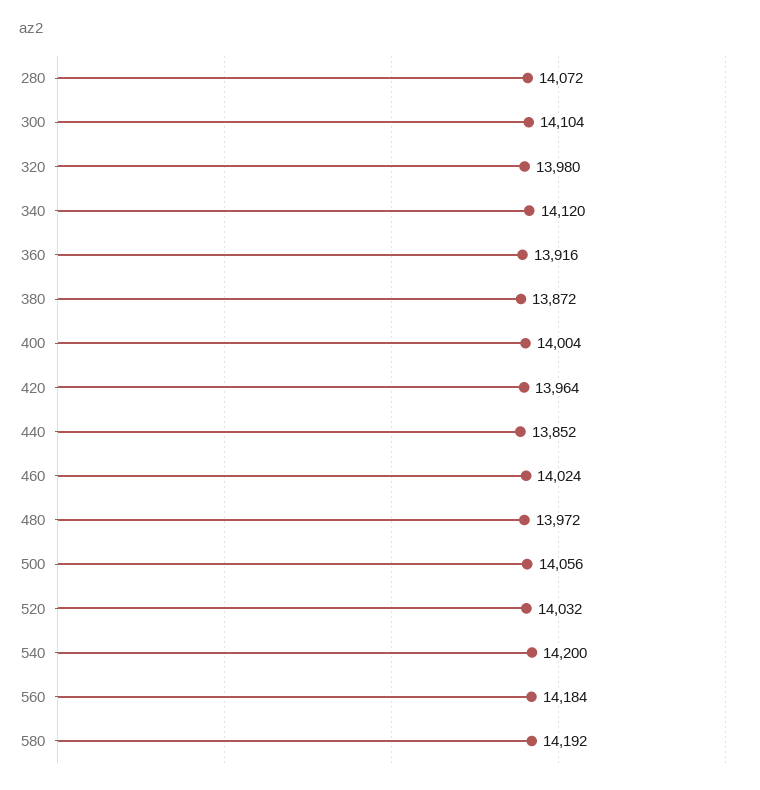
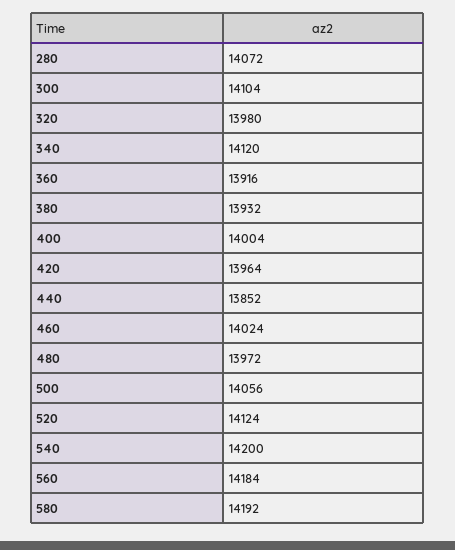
380: 13872 -> 13932
520: 14032 -> 14124

